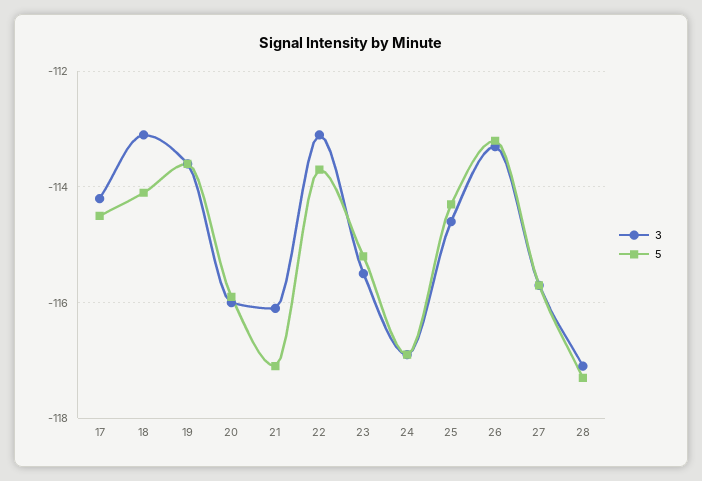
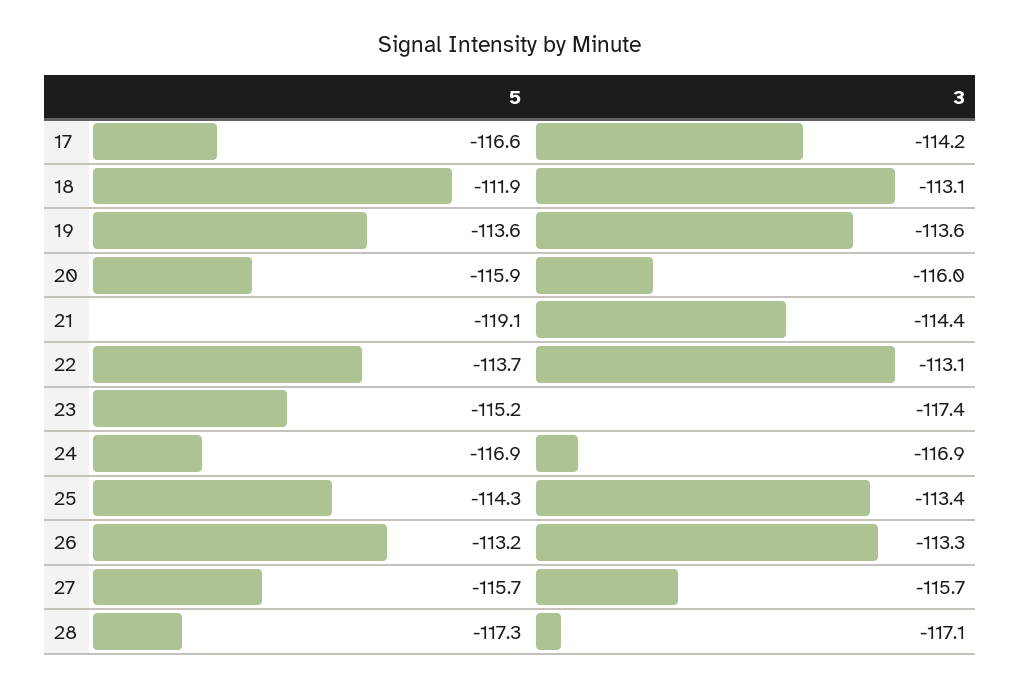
5, 17: -114.5 -> -116.6
5, 18: -114 -> -111.9
3, 21: -116 -> -114.4
5, 21: -117 -> -119.1
3, 23: -115.5 -> -117.4
3, 25: -114.5 -> -113.4

